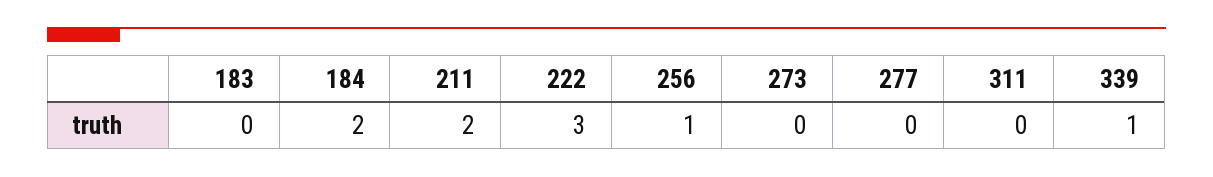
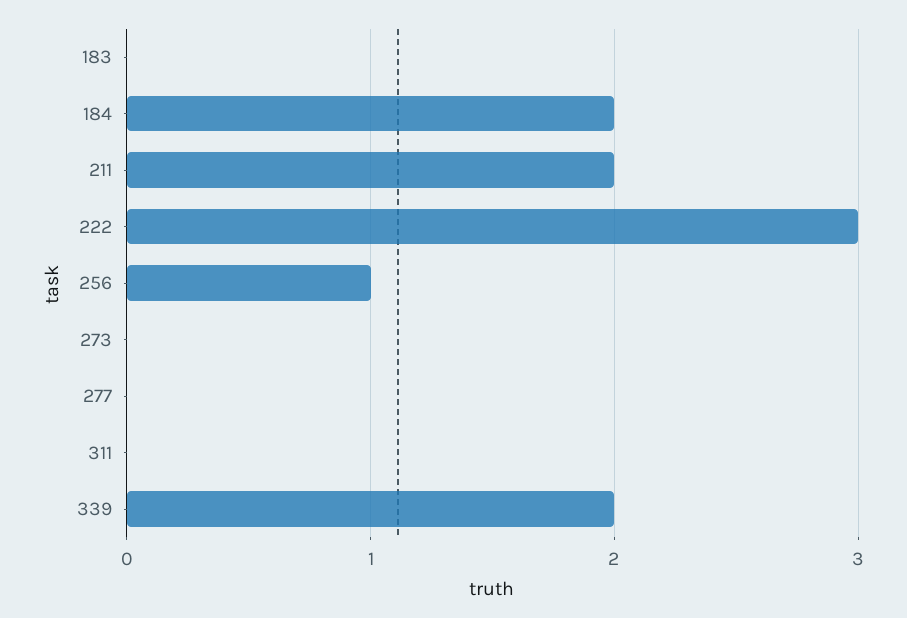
339: 1 -> 2

